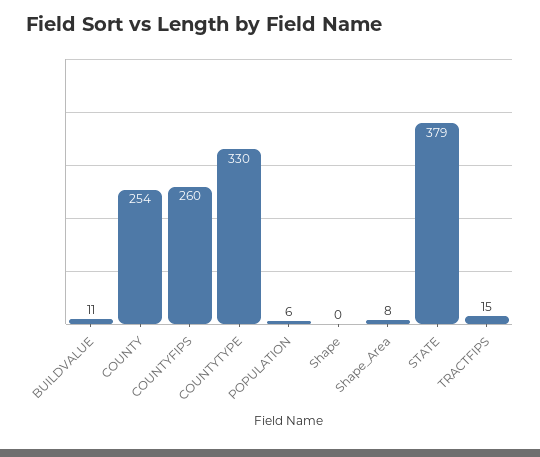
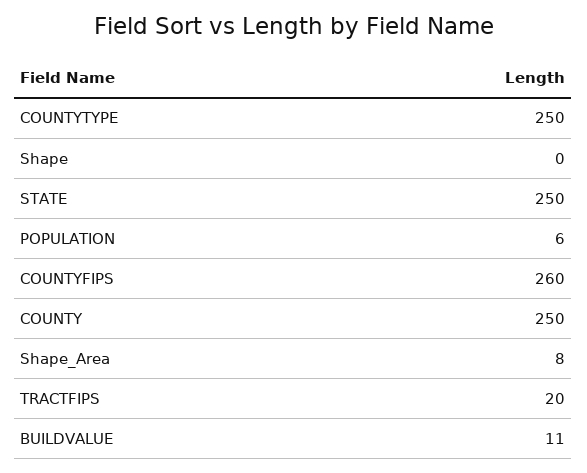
COUNTY: 254 -> 250
COUNTYTYPE: 330 -> 250
STATE: 379 -> 250
TRACTFIPS: 15 -> 20

